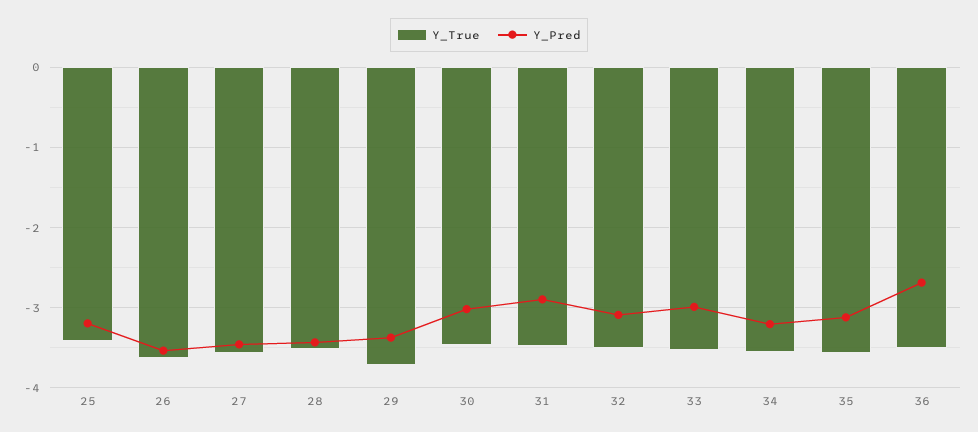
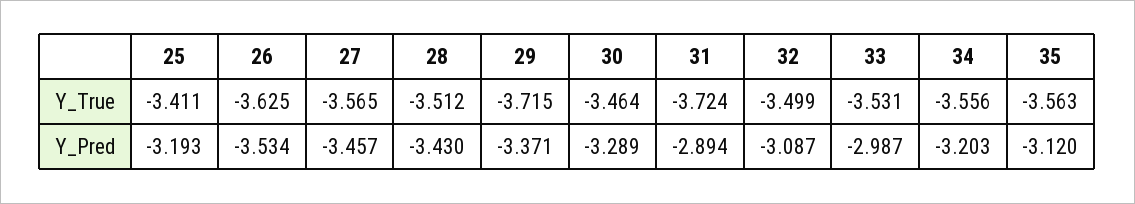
Y_Pred, 30: -3 -> -3.289
Y_True, 31: -3.5 -> -3.724
Y_True, 36: -3.5 -> none
Y_Pred, 36: -2.7 -> none

